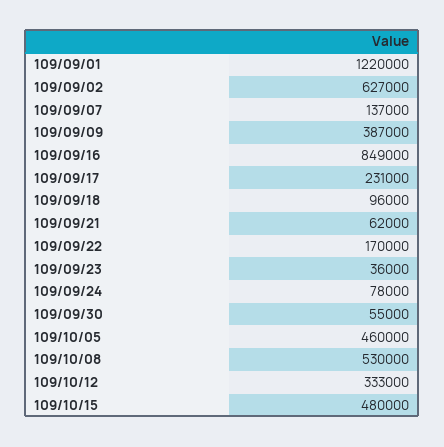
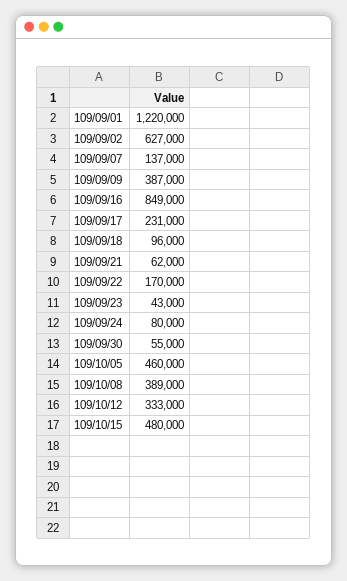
109/09/23: 36000 -> 43000
109/09/24: 78000 -> 80000
109/10/08: 530000 -> 389000

